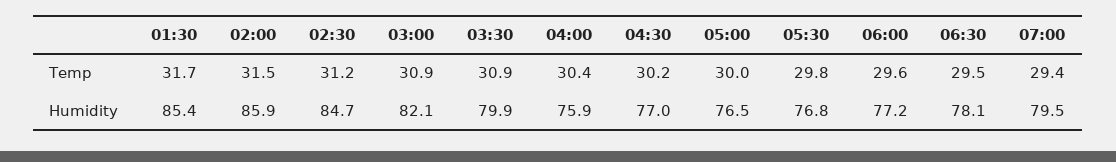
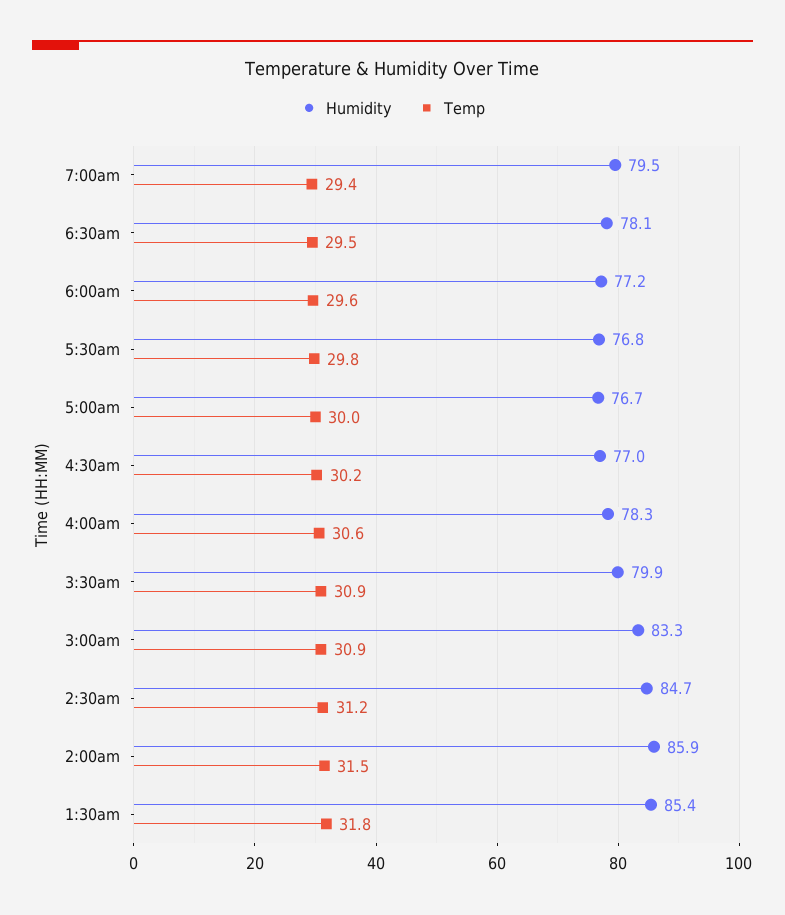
Temp, 01:30: 31.7 -> 31.8
Temp, 04:00: 30.4 -> 30.6
Humidity, 03:00: 82.1 -> 83.3
Humidity, 04:00: 75.9 -> 78.3
Humidity, 05:00: 76.5 -> 76.7

